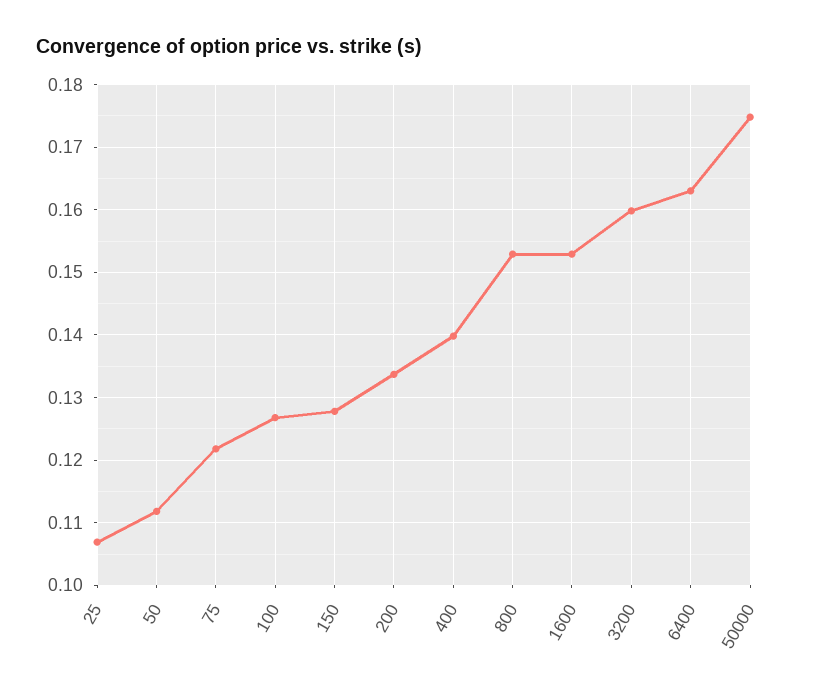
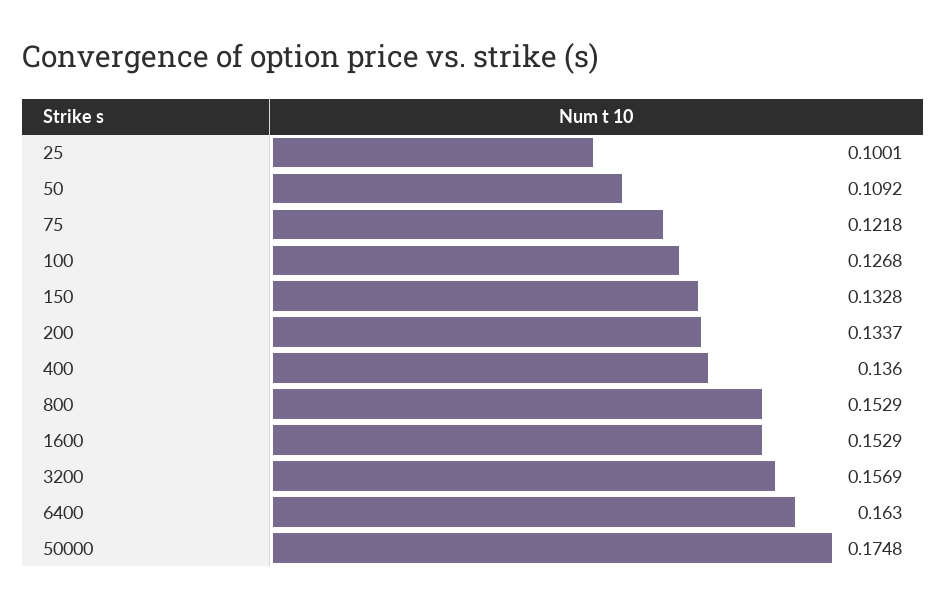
25: 0.107 -> 0.1001
50: 0.112 -> 0.1092
150: 0.128 -> 0.1328
400: 0.14 -> 0.136
3200: 0.16 -> 0.1569

